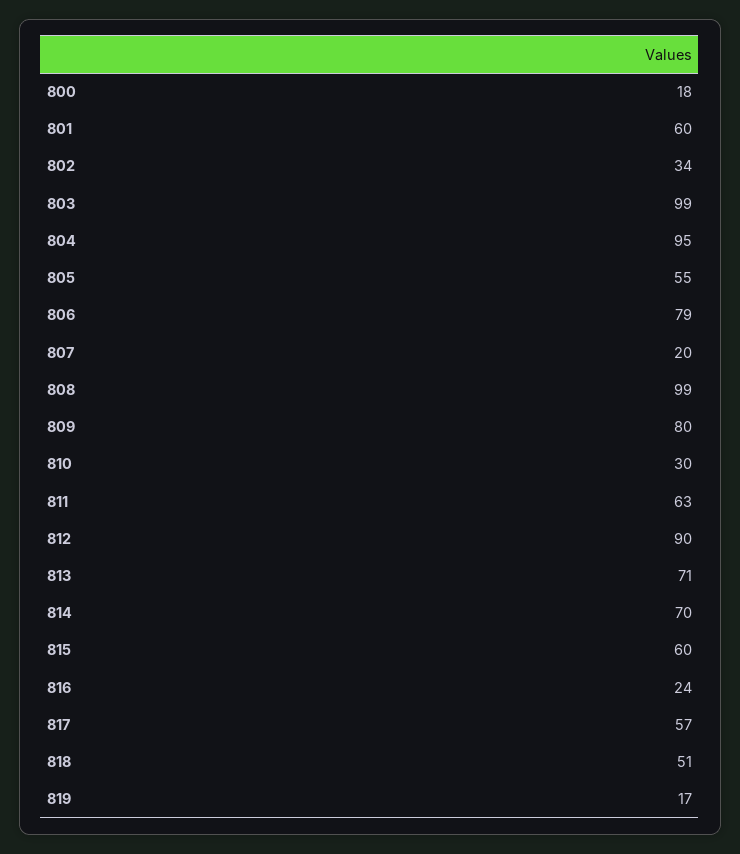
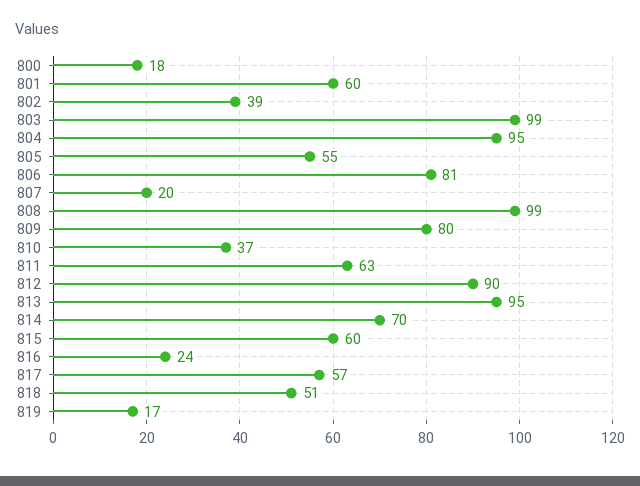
802: 34 -> 39
806: 79 -> 81
810: 30 -> 37
813: 71 -> 95

